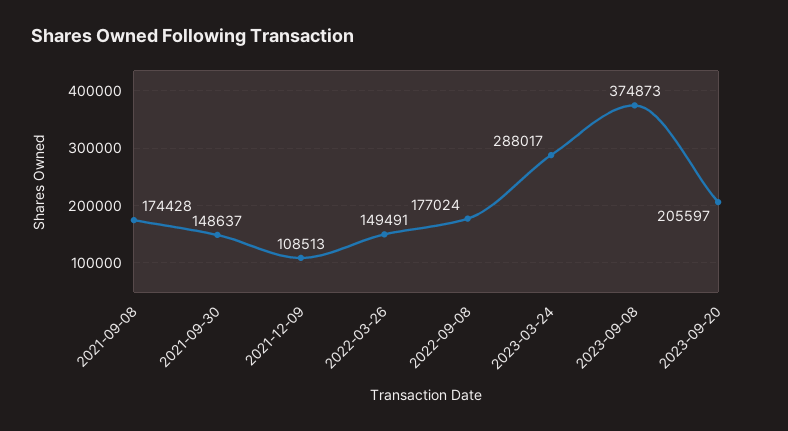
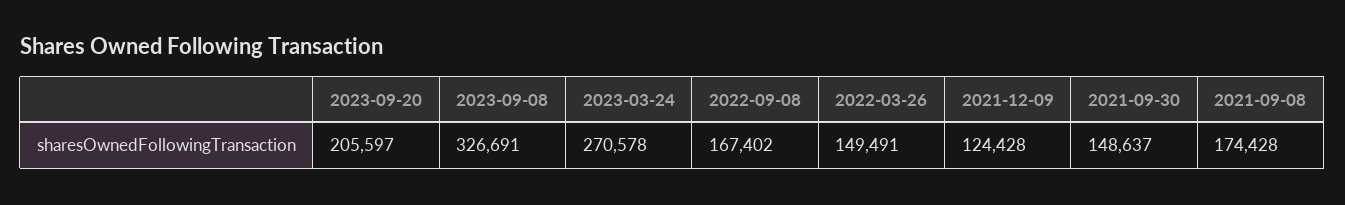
2021-12-09: 108513 -> 124428
2022-09-08: 177024 -> 167402
2023-03-24: 288017 -> 270578
2023-09-08: 374873 -> 326691

